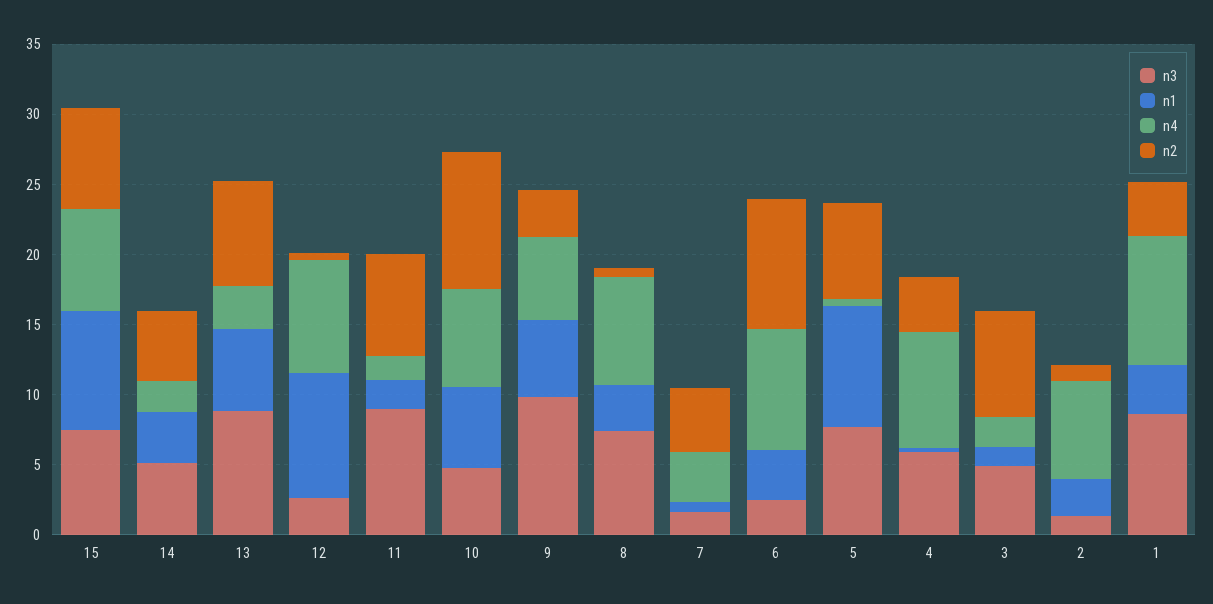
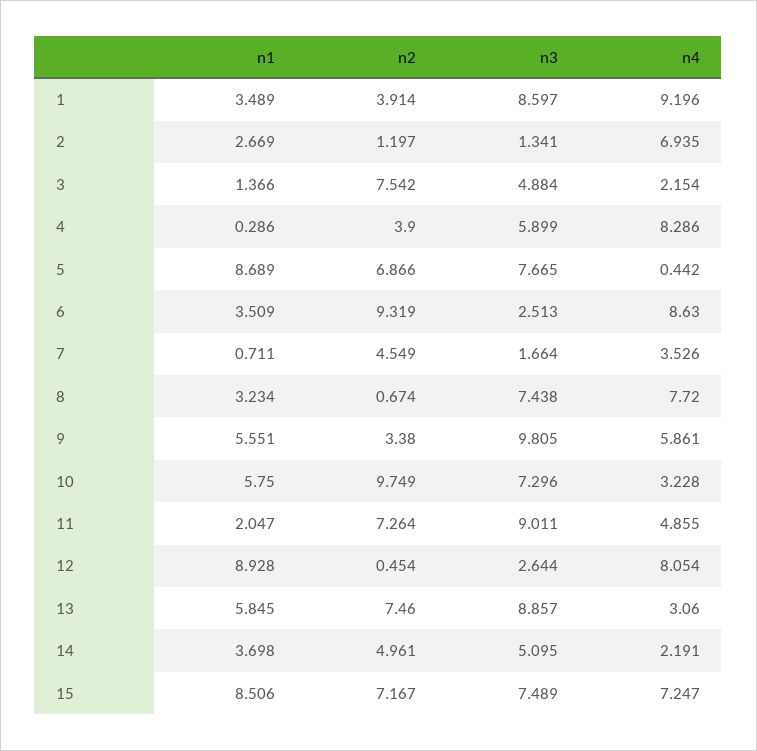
n4, 11: 2 -> 4.855
n3, 10: 5 -> 7.296
n4, 10: 7 -> 3.228

